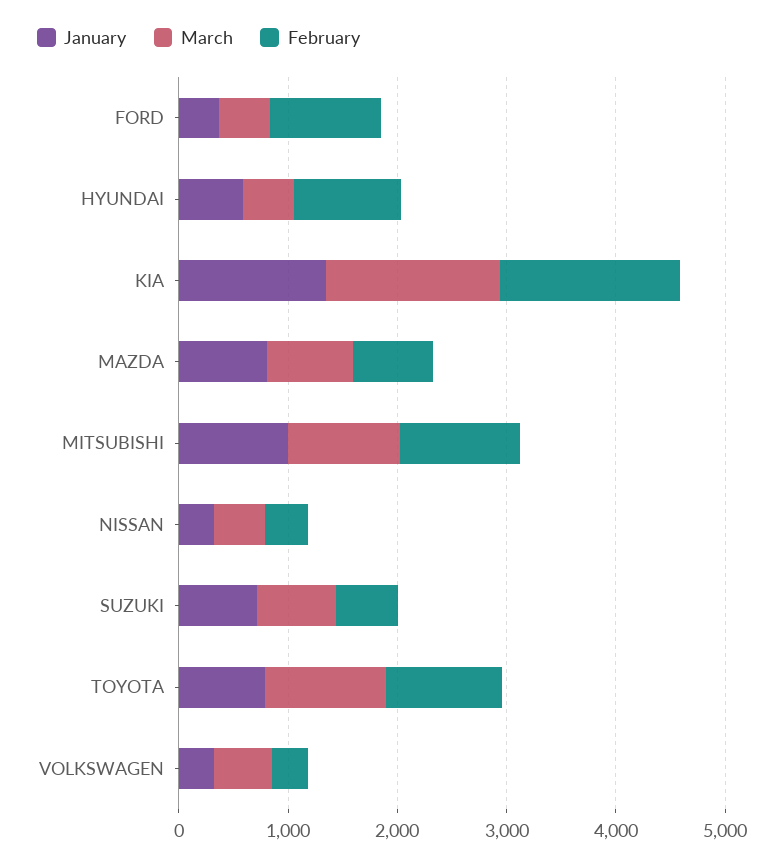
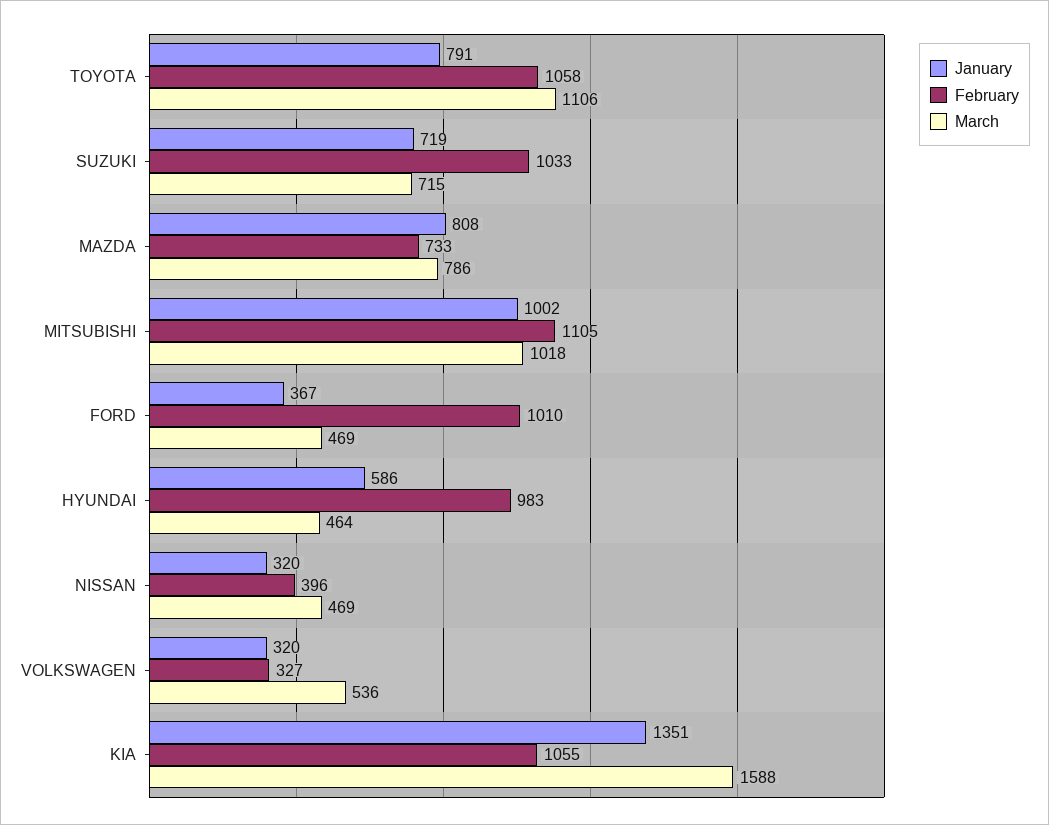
February, KIA: 1600 -> 1055
February, SUZUKI: 600 -> 1033

